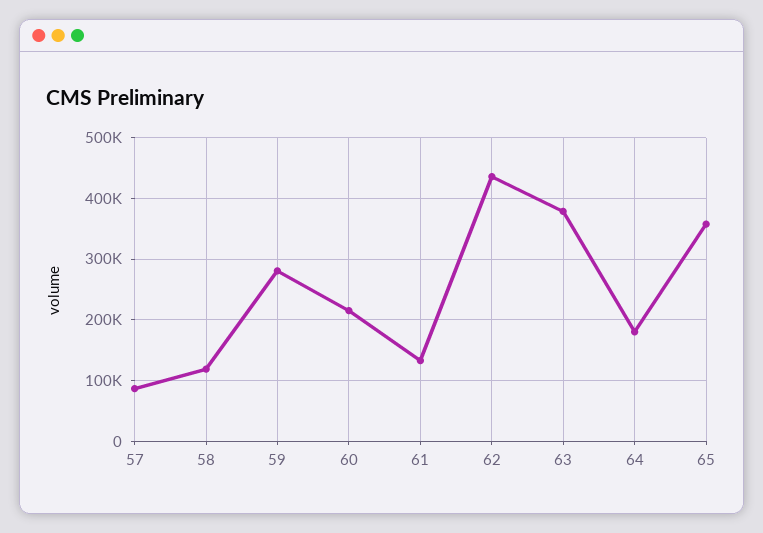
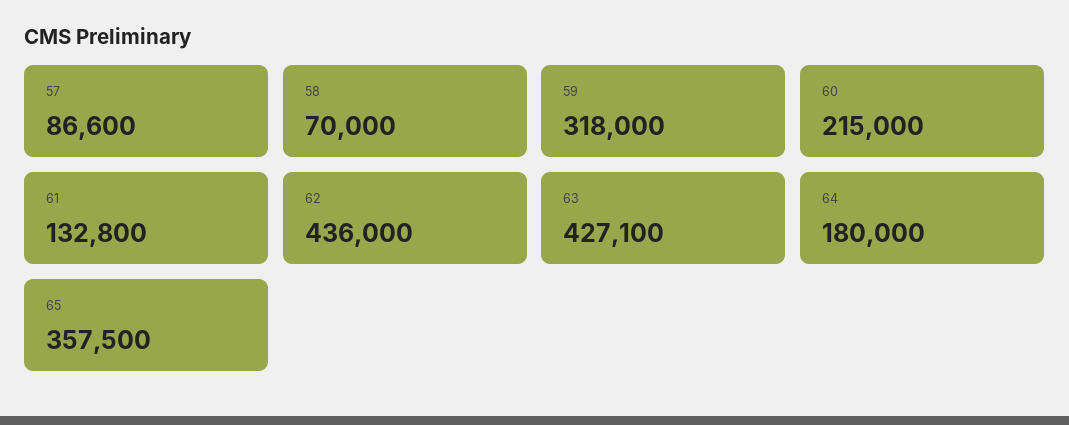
58: 120000 -> 70000
59: 280000 -> 318000
63: 380000 -> 427100

